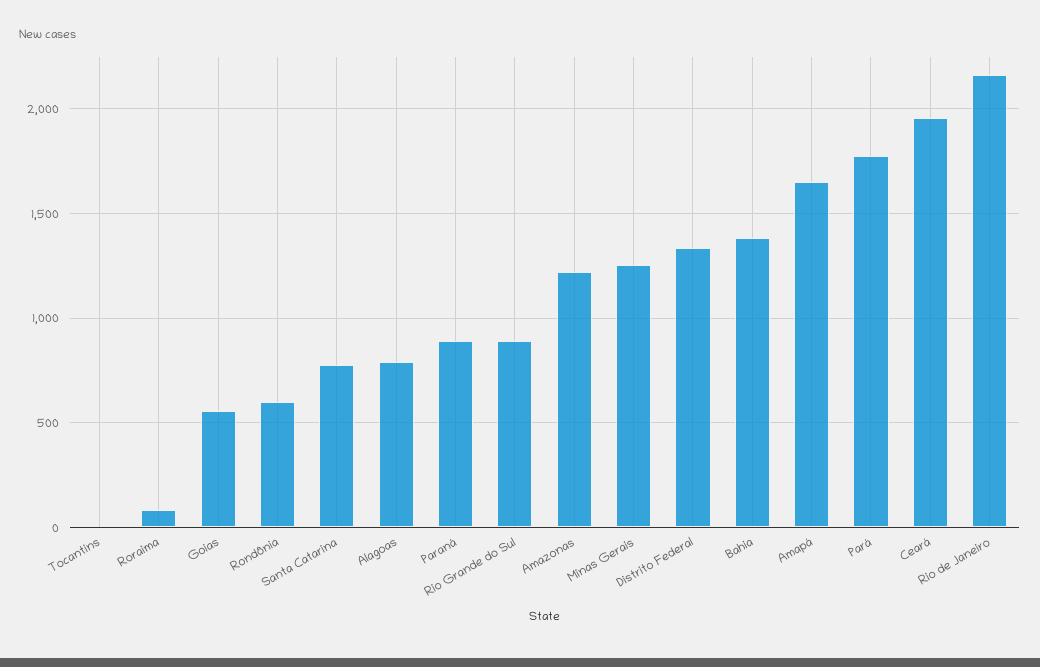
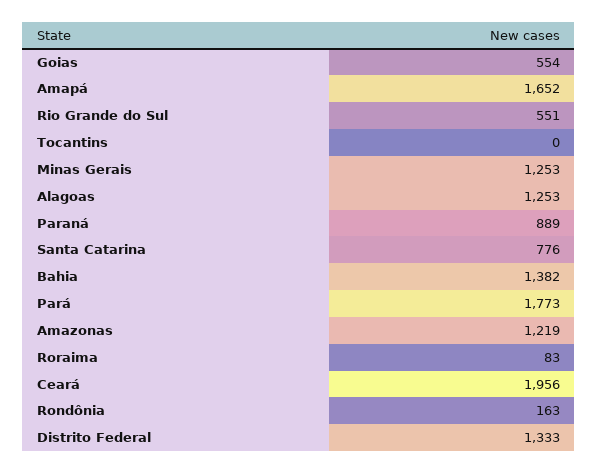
Rondônia: 600 -> 163
Alagoas: 800 -> 1253
Rio Grande do Sul: 900 -> 551
Rio de Janeiro: 2150 -> none

